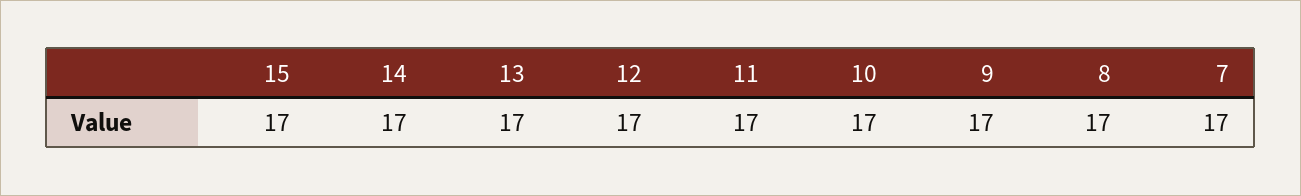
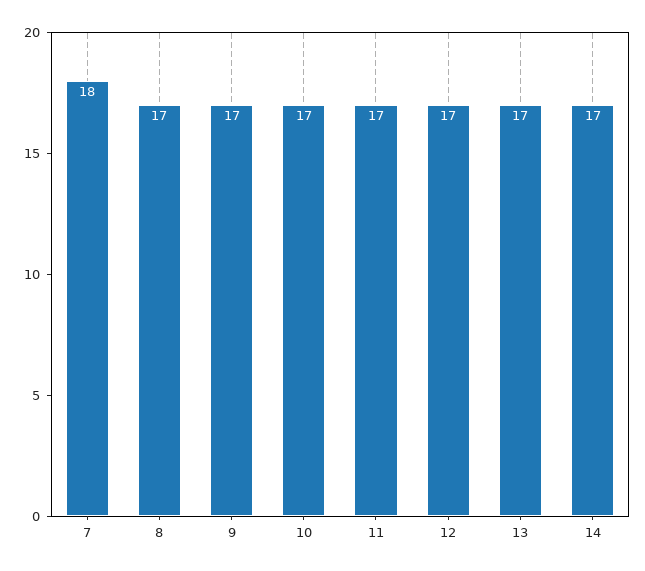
15: 17 -> none
7: 17 -> 18

